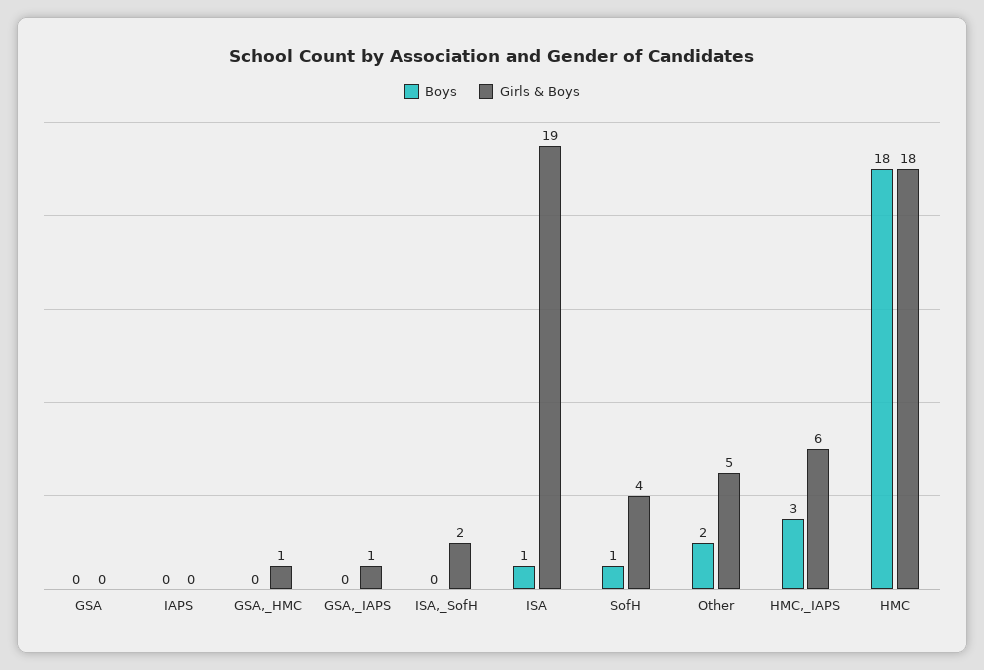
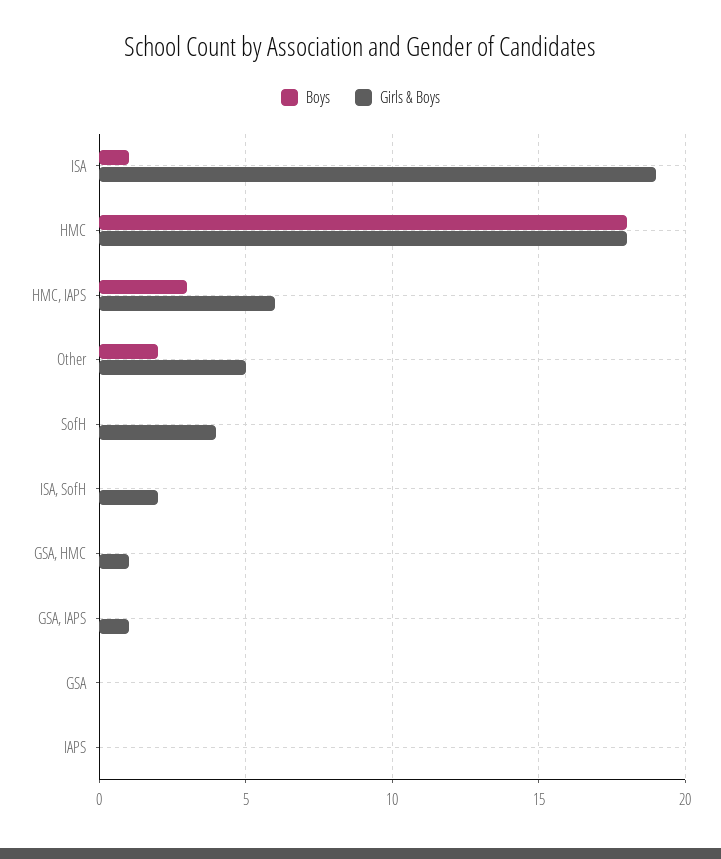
Boys, SofH: 1 -> 0

